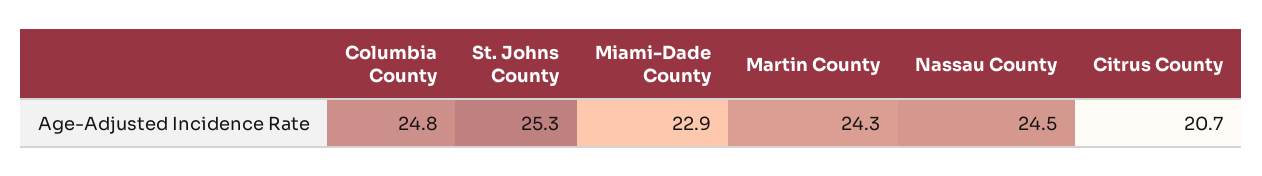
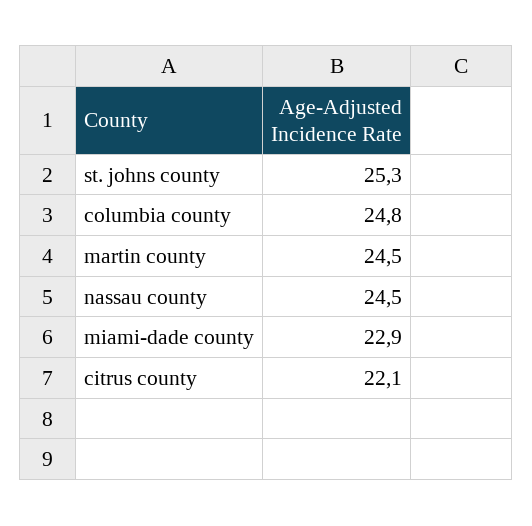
Martin County: 24.3 -> 24.5
Citrus County: 20.7 -> 22.1

